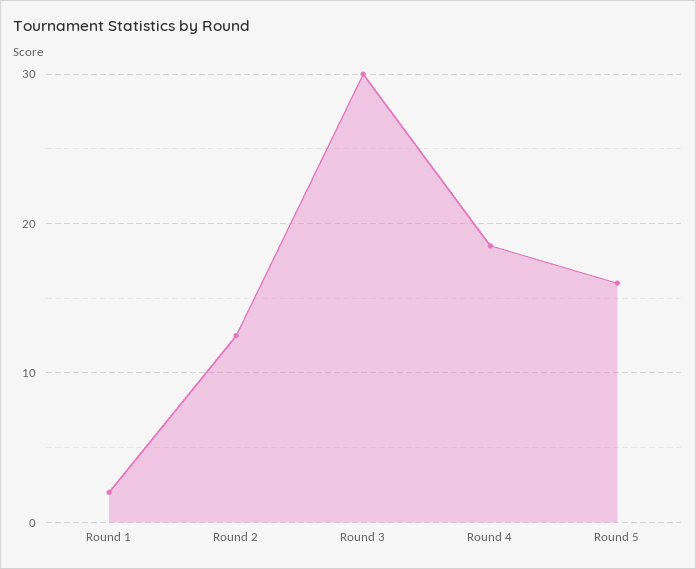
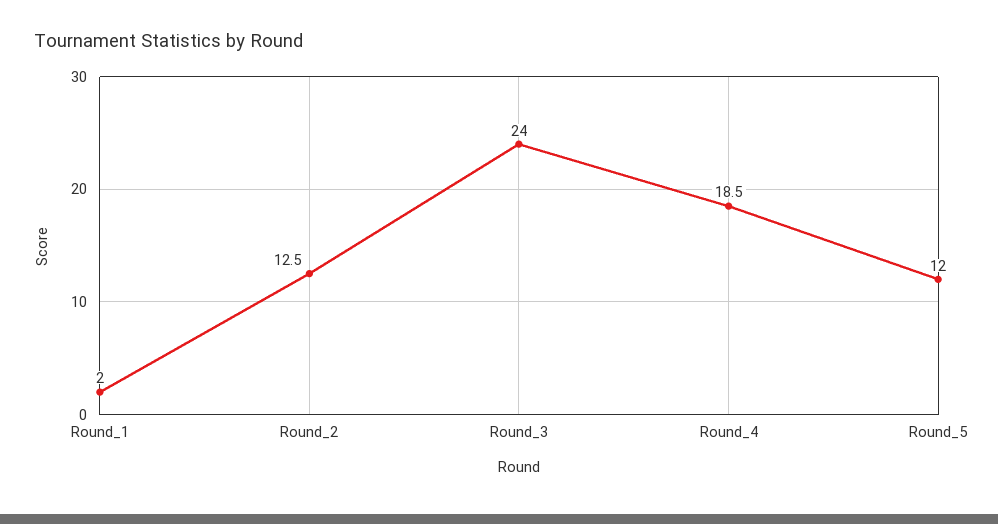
Round 3: 30 -> 24
Round 5: 16 -> 12

